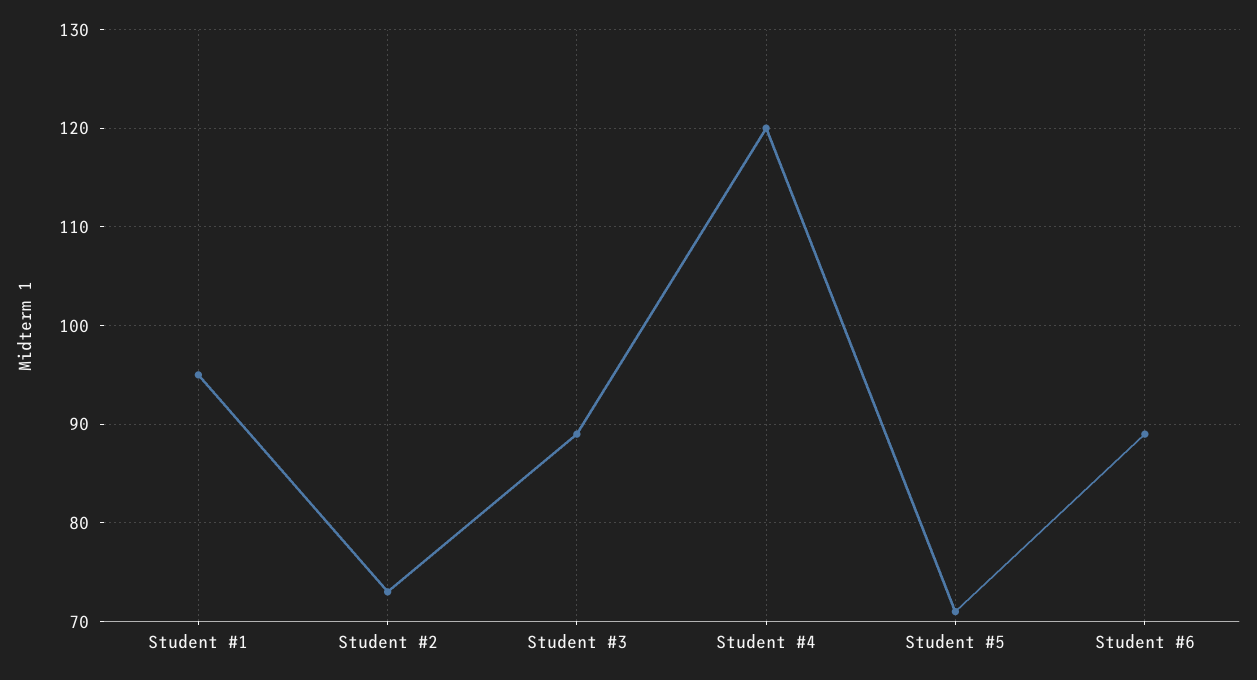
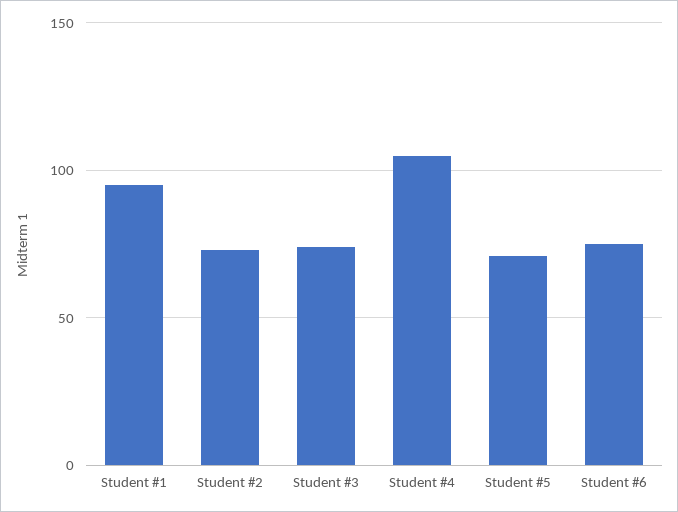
Student #3: 89 -> 75
Student #4: 120 -> 105
Student #6: 89 -> 75

